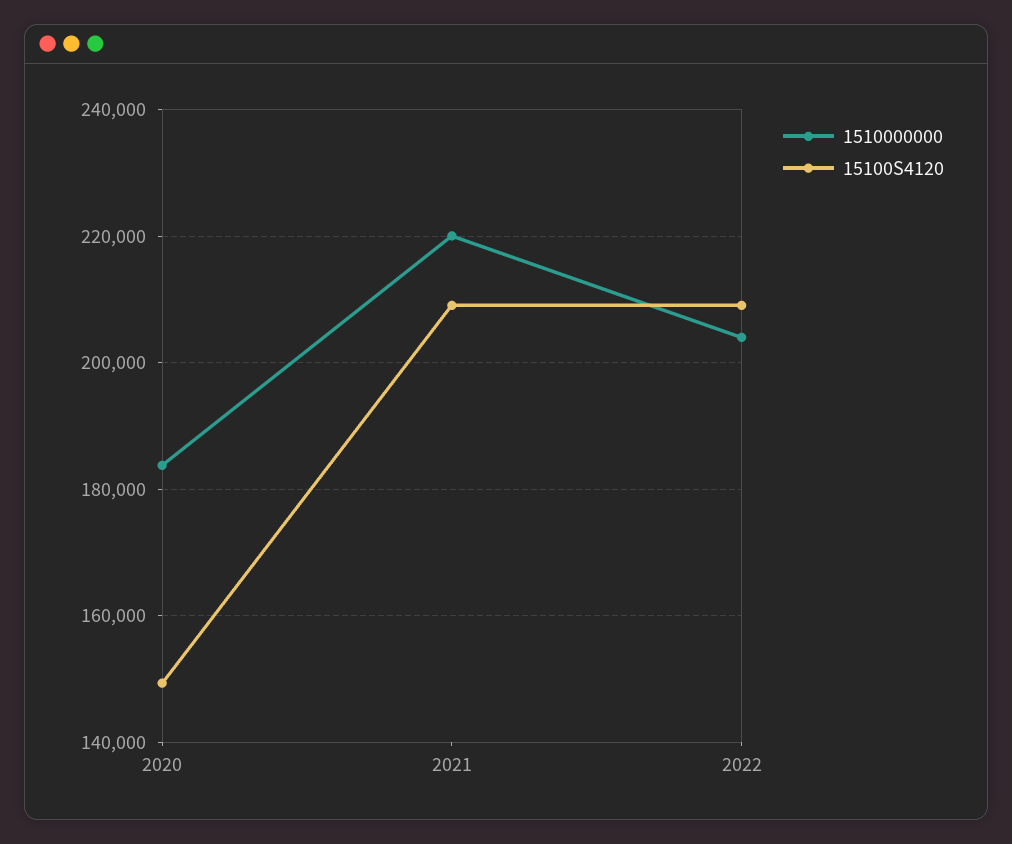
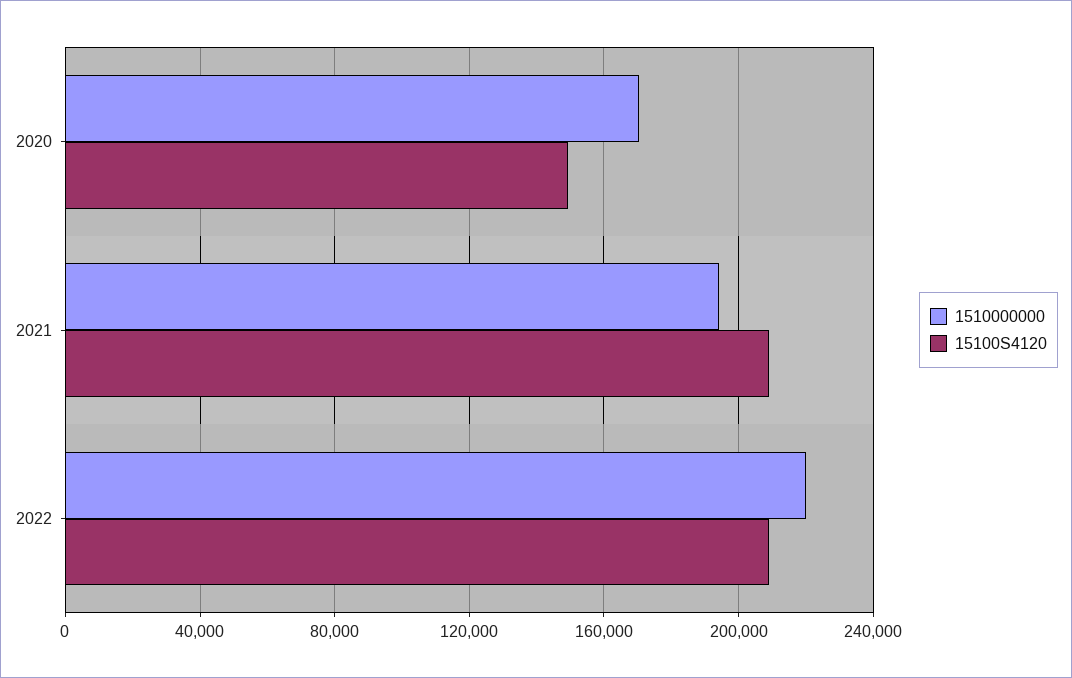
1510000000, 2020: 184000 -> 170000
1510000000, 2021: 220000 -> 195000
1510000000, 2022: 204000 -> 220000

